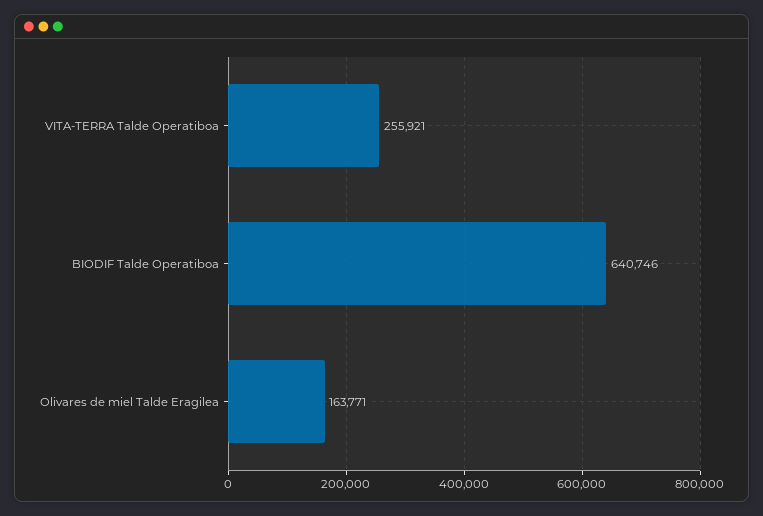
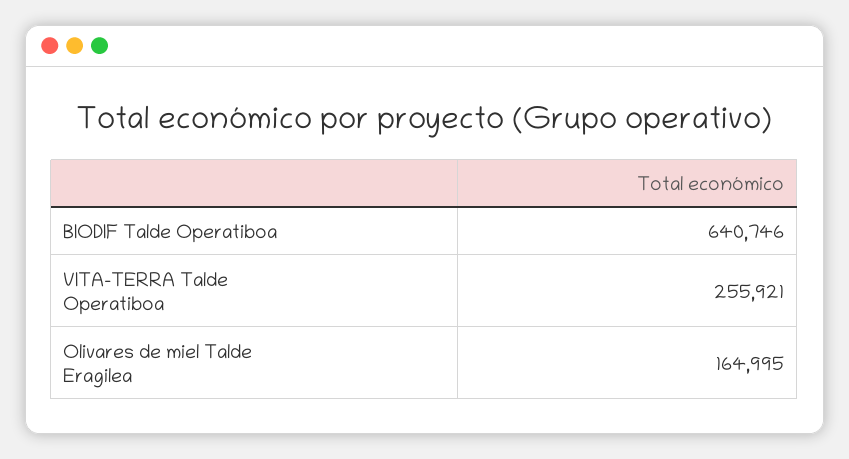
Olivares de miel Talde Eragilea: 163771 -> 164995

